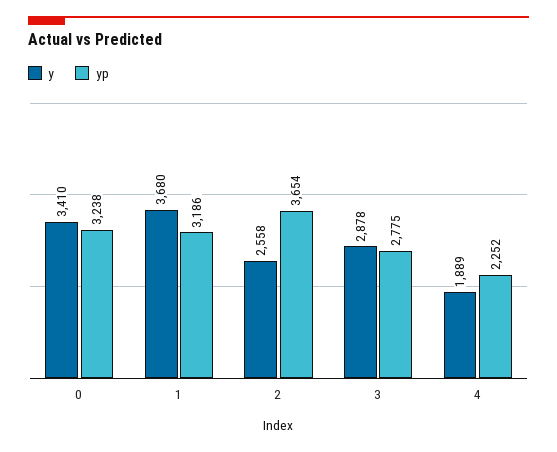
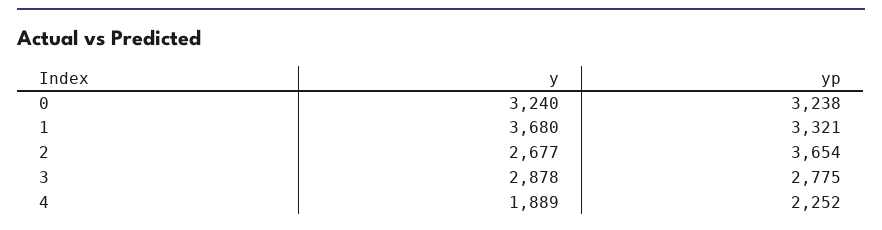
y, 0: 3410 -> 3240
yp, 1: 3186 -> 3321
y, 2: 2558 -> 2677

